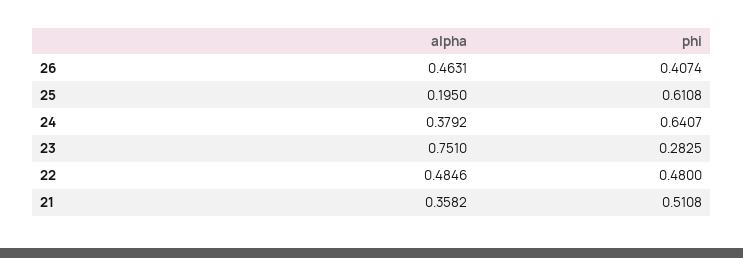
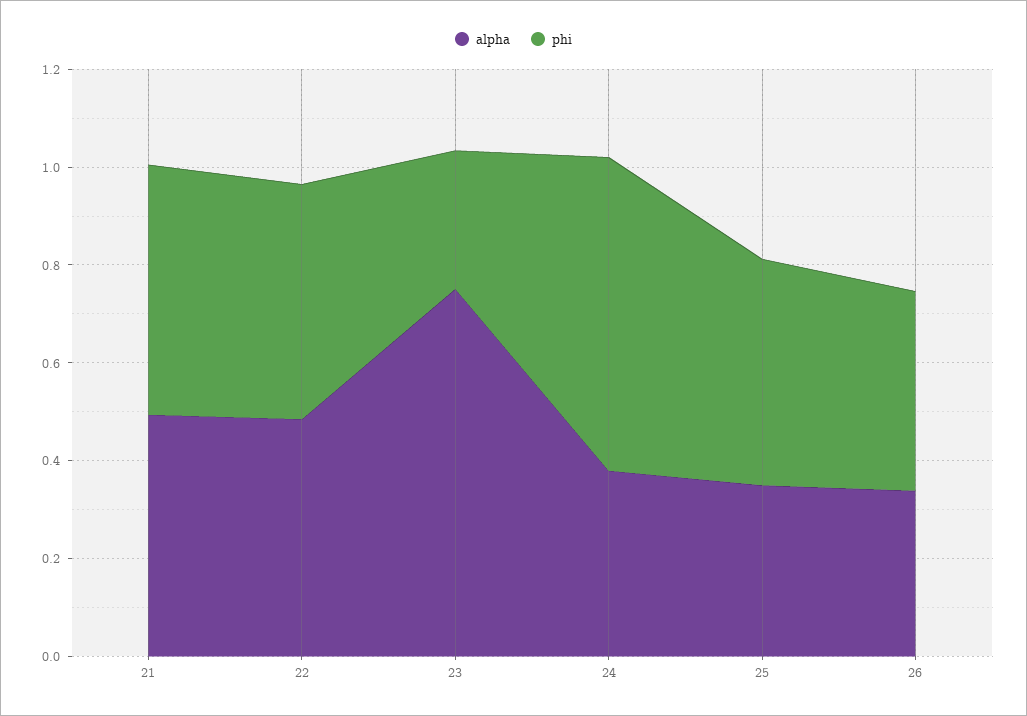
alpha, 26: 0.4631 -> 0.35
alpha, 25: 0.195 -> 0.35
phi, 25: 0.6108 -> 0.45
alpha, 21: 0.3582 -> 0.5

